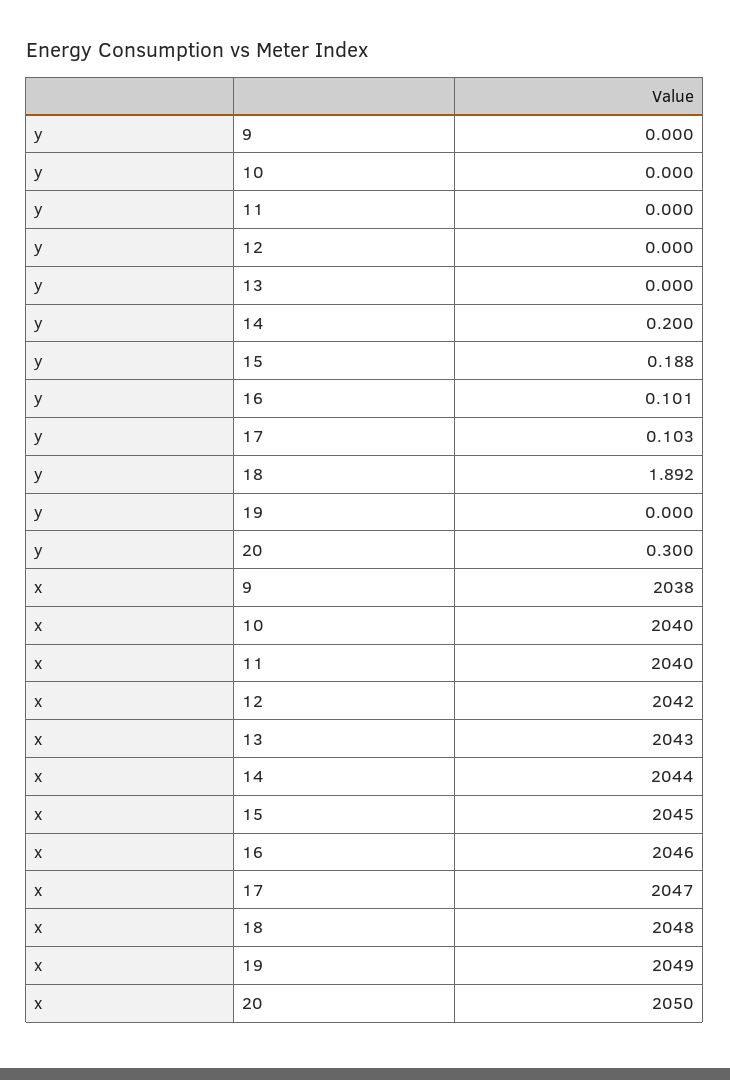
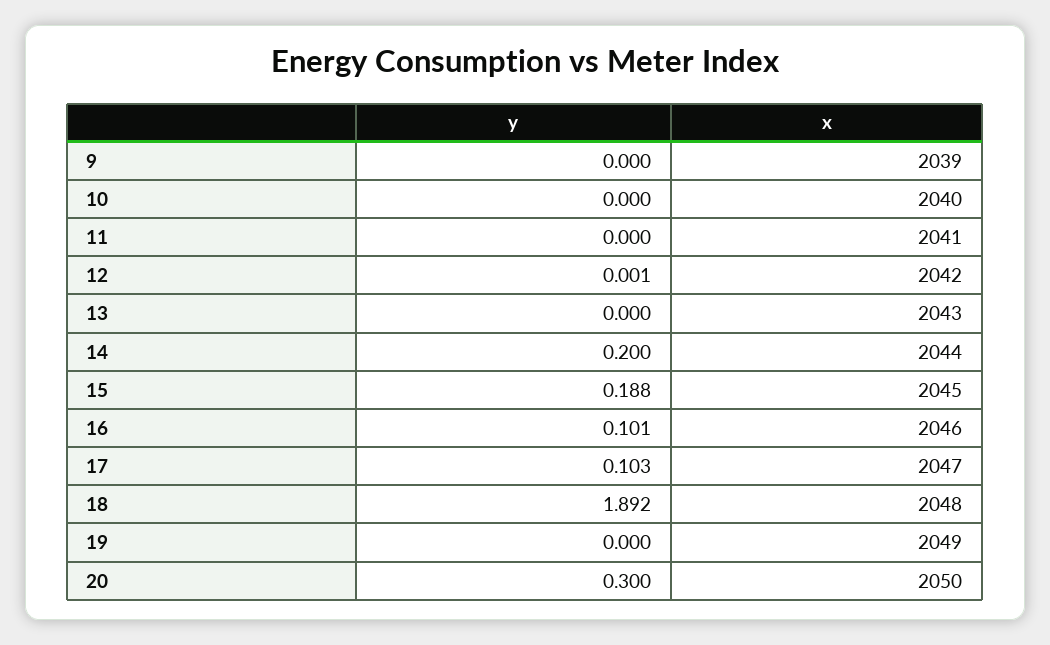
y, 12: 0 -> 0.001
x, 9: 2038 -> 2039
x, 11: 2040 -> 2041

